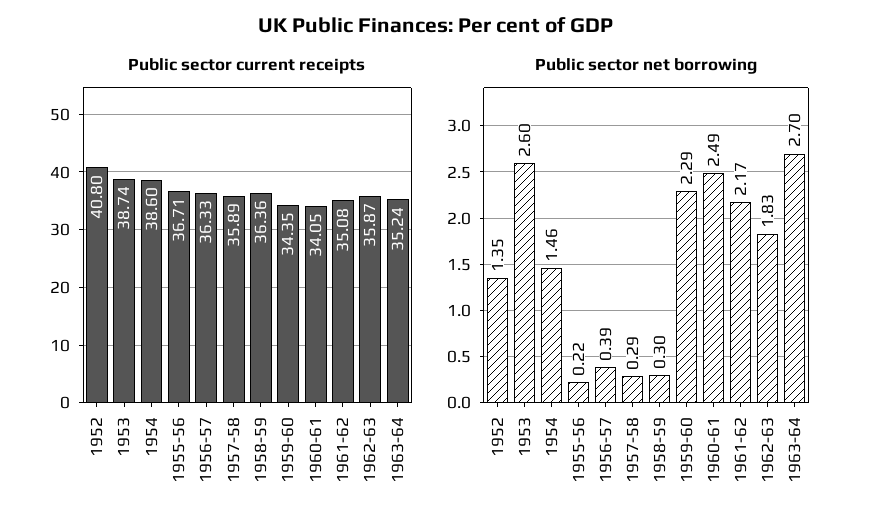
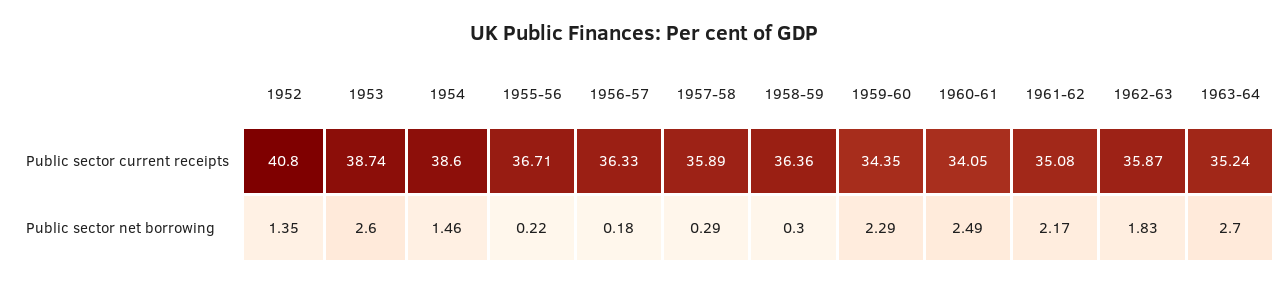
Public sector net borrowing, 1956-57: 0.39 -> 0.18

